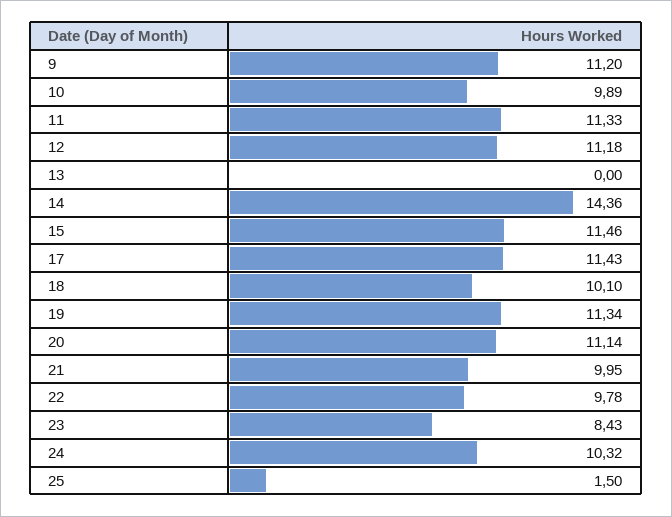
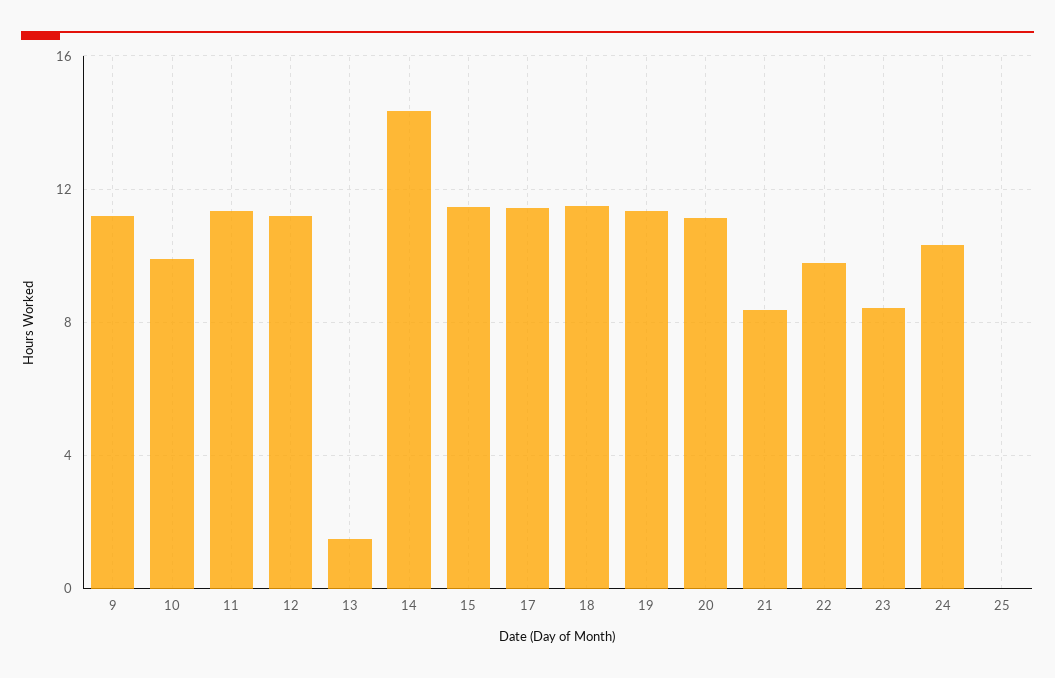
13: 0 -> 1.5
18: 10.1 -> 11.5
21: 9.95 -> 8.5
25: 1.5 -> 0

